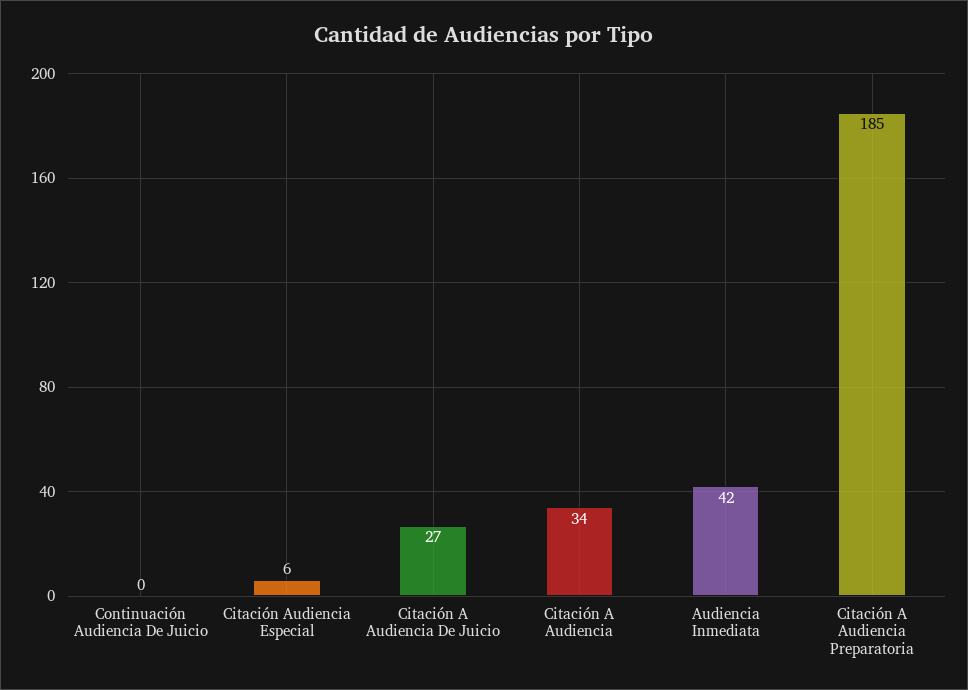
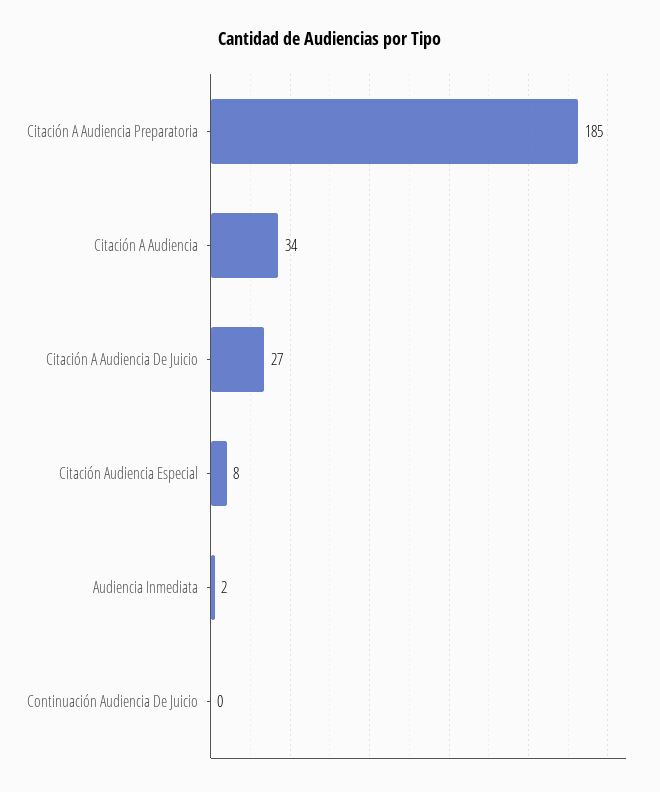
Citación Audiencia Especial: 6 -> 8
Audiencia Inmediata: 42 -> 2

